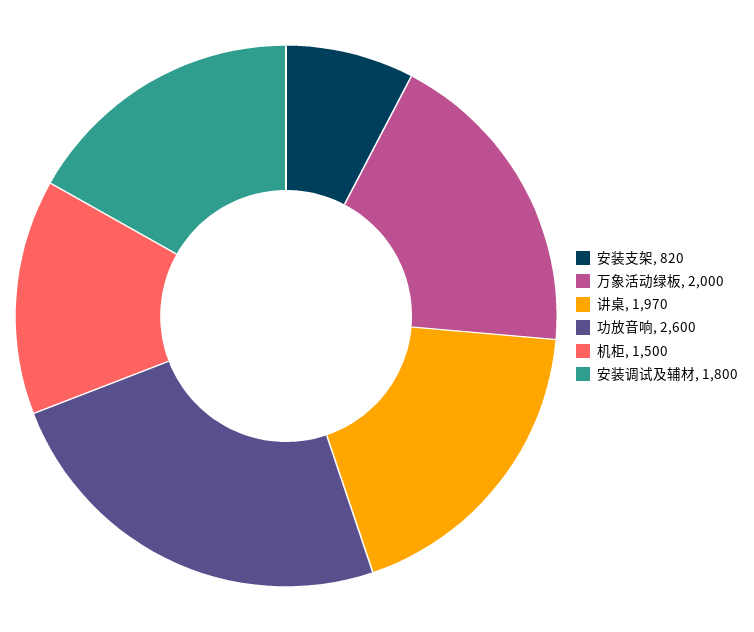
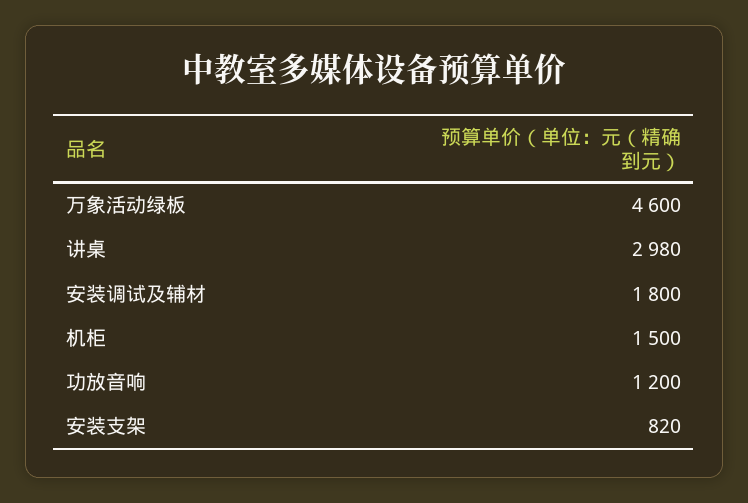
万象活动绿板: 2000 -> 4600
讲桌: 1970 -> 2980
功放音响: 2600 -> 1200

